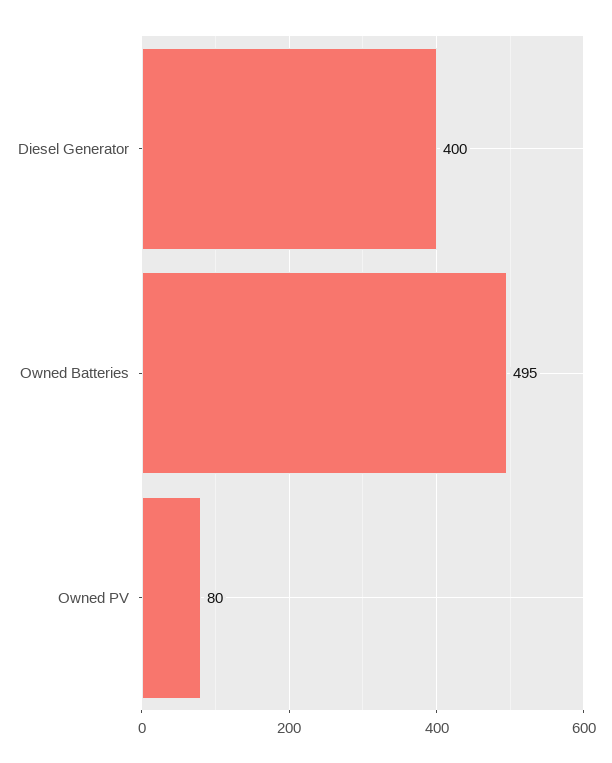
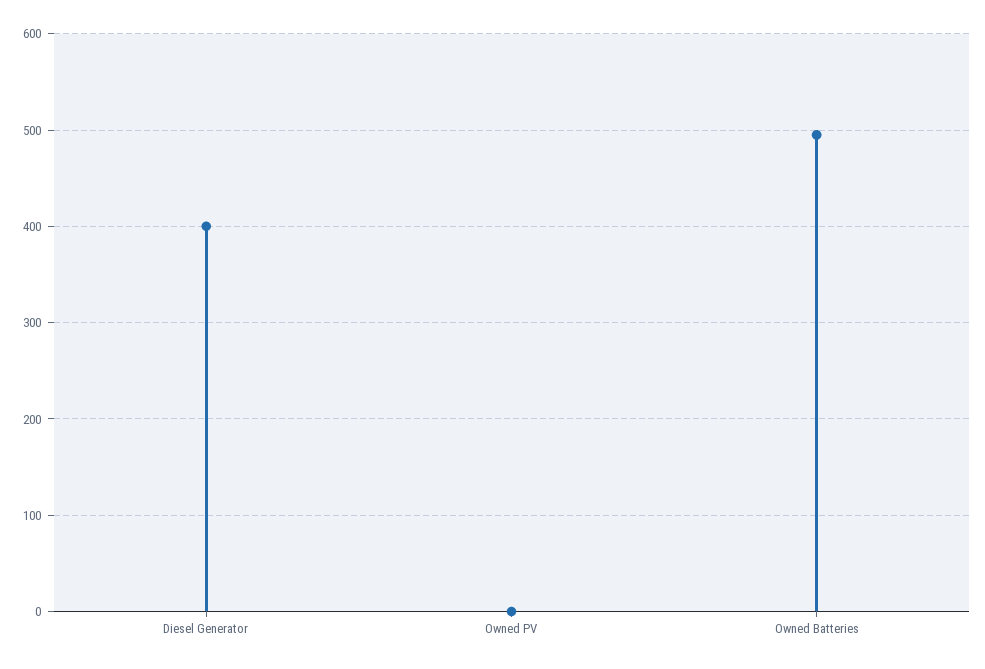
Owned PV: 80 -> 0

